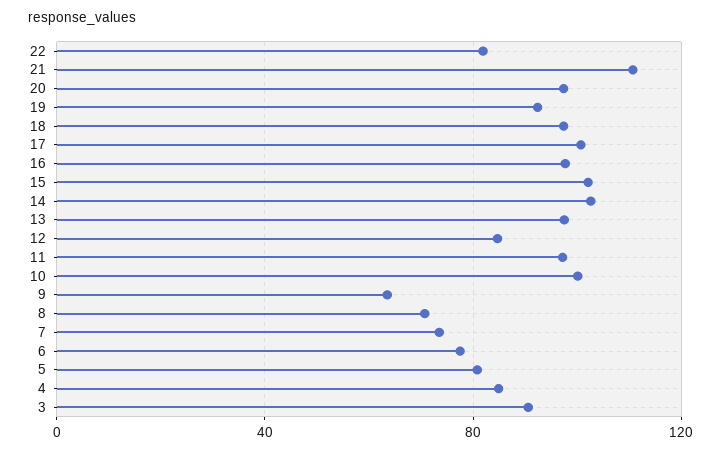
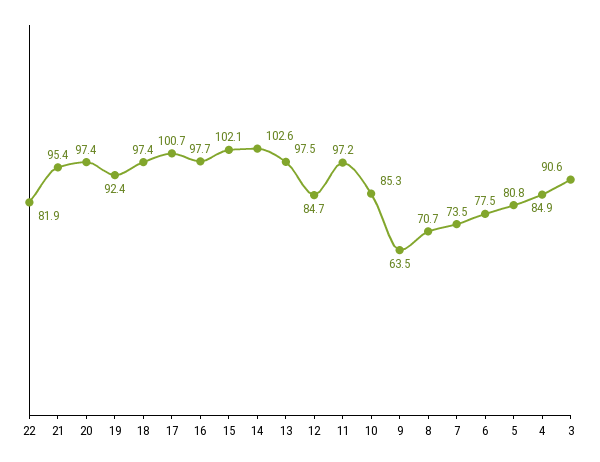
21: 110 -> 95.4
10: 100 -> 85.3

